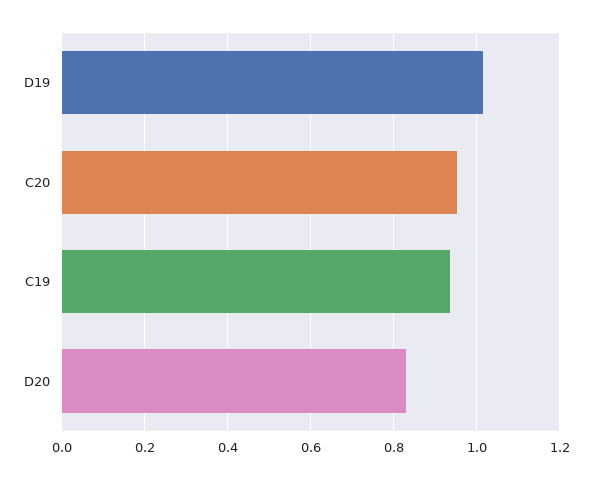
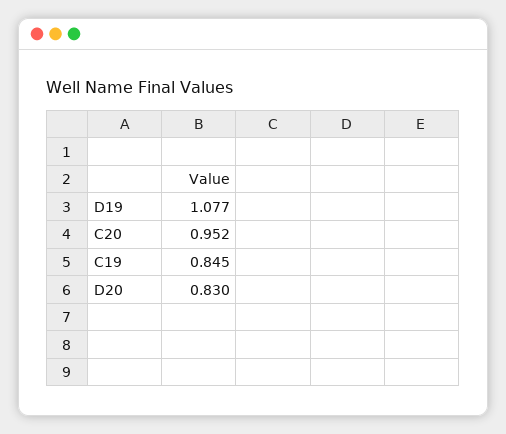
D19: 1.02 -> 1.077
C19: 0.94 -> 0.845

